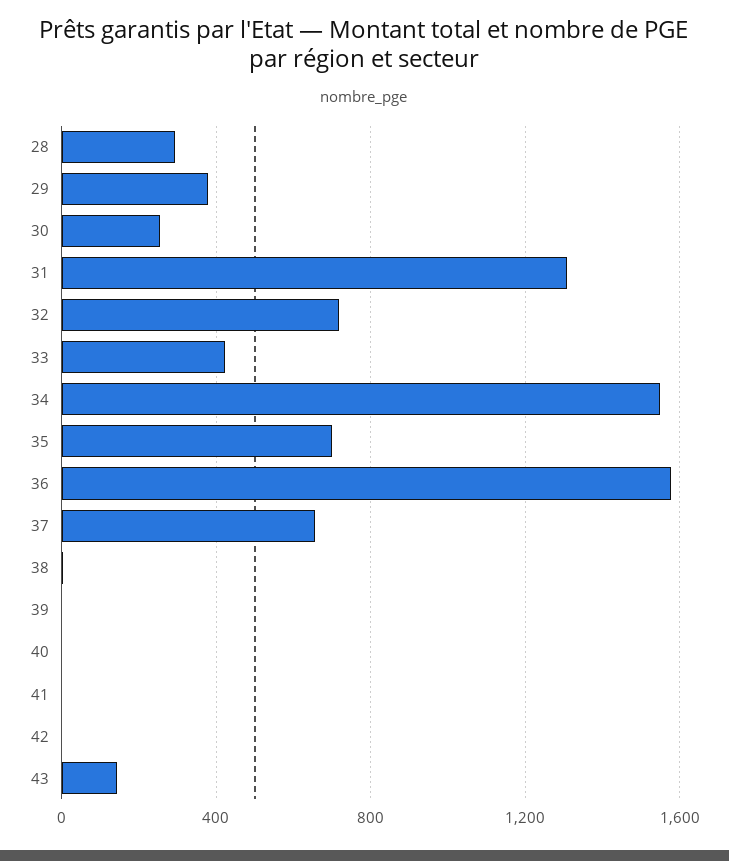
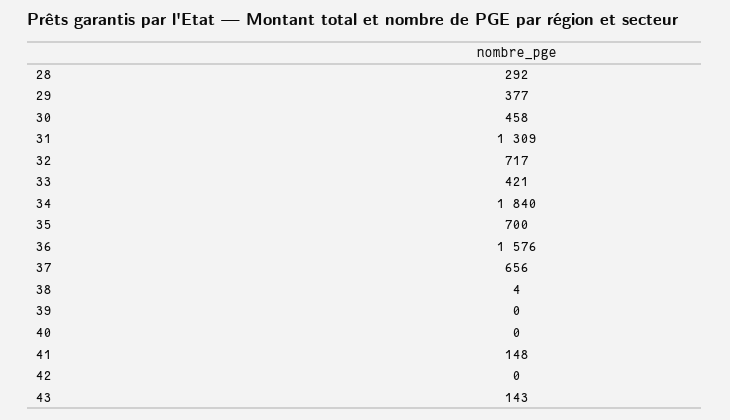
30: 250 -> 458
34: 1550 -> 1840
41: 0 -> 148

